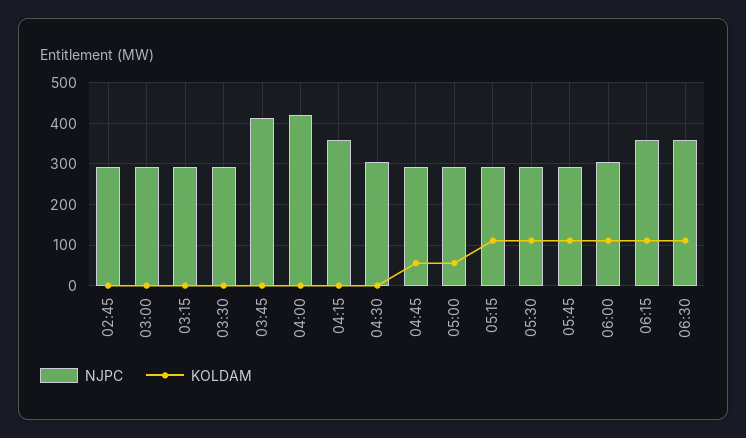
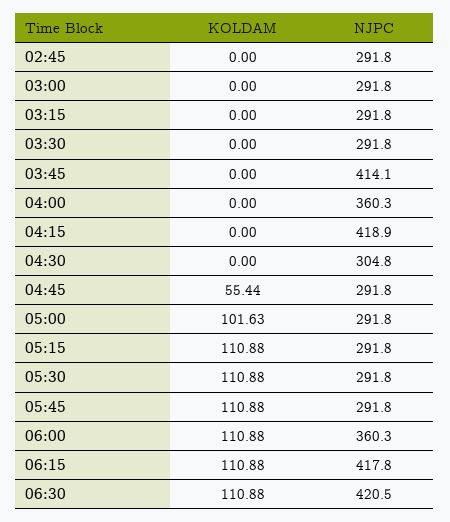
NJPC, 04:00: 420 -> 360.3
NJPC, 04:15: 360 -> 418.9
KOLDAM, 05:00: 60 -> 101.63
NJPC, 06:00: 300 -> 360.3
NJPC, 06:15: 360 -> 417.8
NJPC, 06:30: 360 -> 420.5

